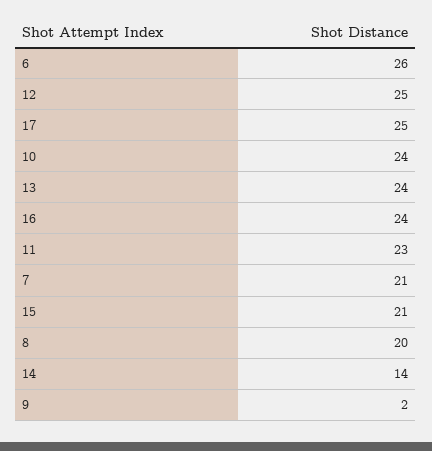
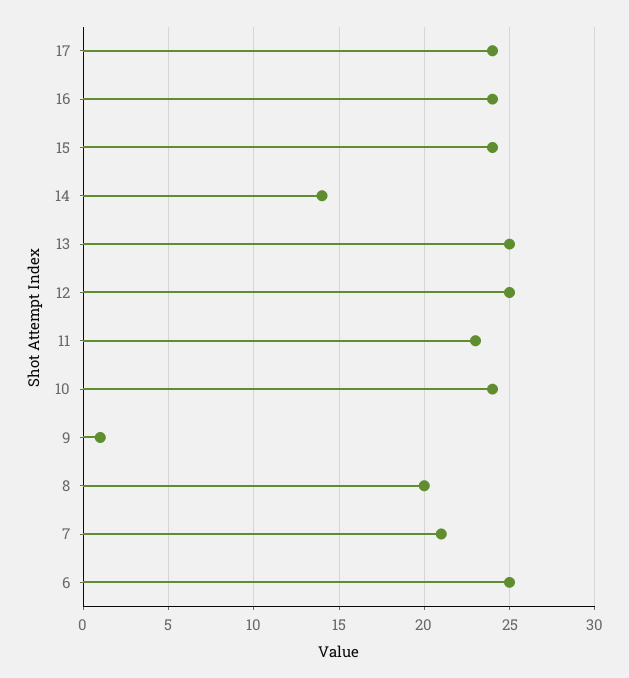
6: 26 -> 25
17: 25 -> 24
13: 24 -> 25
15: 21 -> 24
9: 2 -> 1

